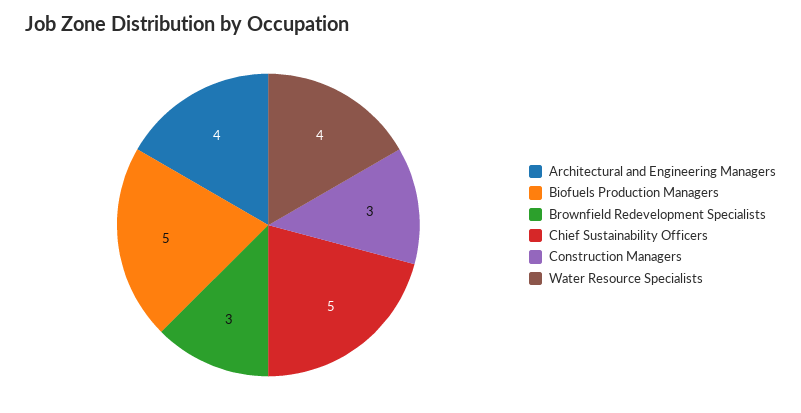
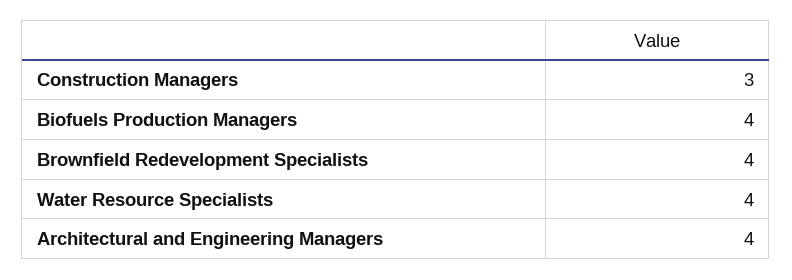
Biofuels Production Managers: 5 -> 4
Brownfield Redevelopment Specialists: 3 -> 4
Chief Sustainability Officers: 5 -> none

